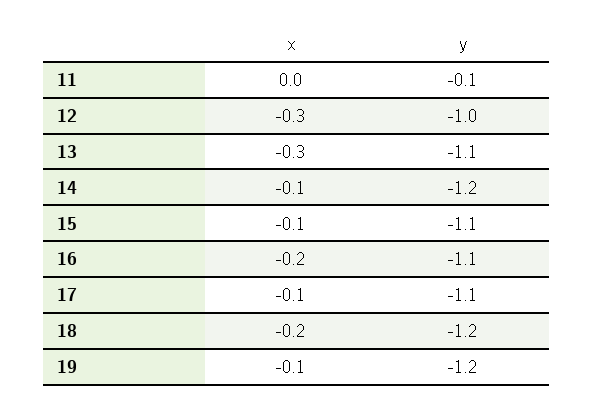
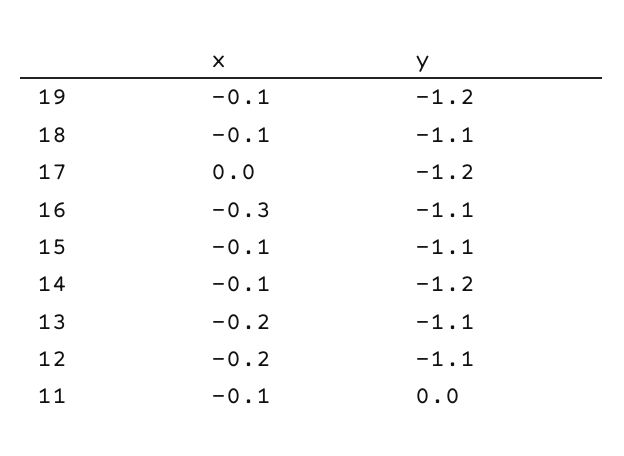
x, 11: 0 -> -0.1
y, 11: -0.1 -> 0
x, 12: -0.3 -> -0.2
y, 12: -1 -> -1.1
x, 13: -0.3 -> -0.2
x, 16: -0.2 -> -0.3
x, 17: -0.1 -> 0
y, 17: -1.1 -> -1.2
x, 18: -0.2 -> -0.1
y, 18: -1.2 -> -1.1

